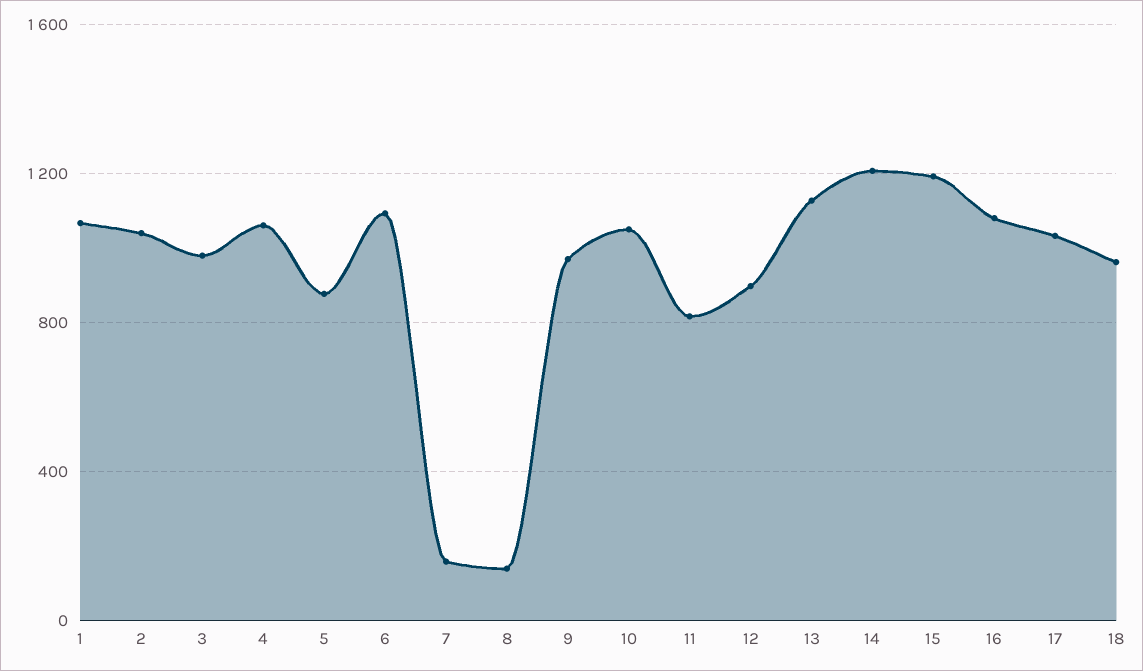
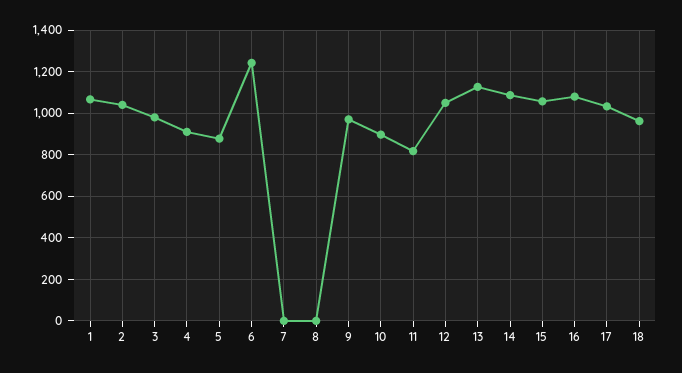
4: 1050 -> 900
6: 1100 -> 1250
7: 150 -> 0
8: 150 -> 0
10: 1050 -> 900
12: 900 -> 1050
14: 1200 -> 1100
15: 1200 -> 1050

